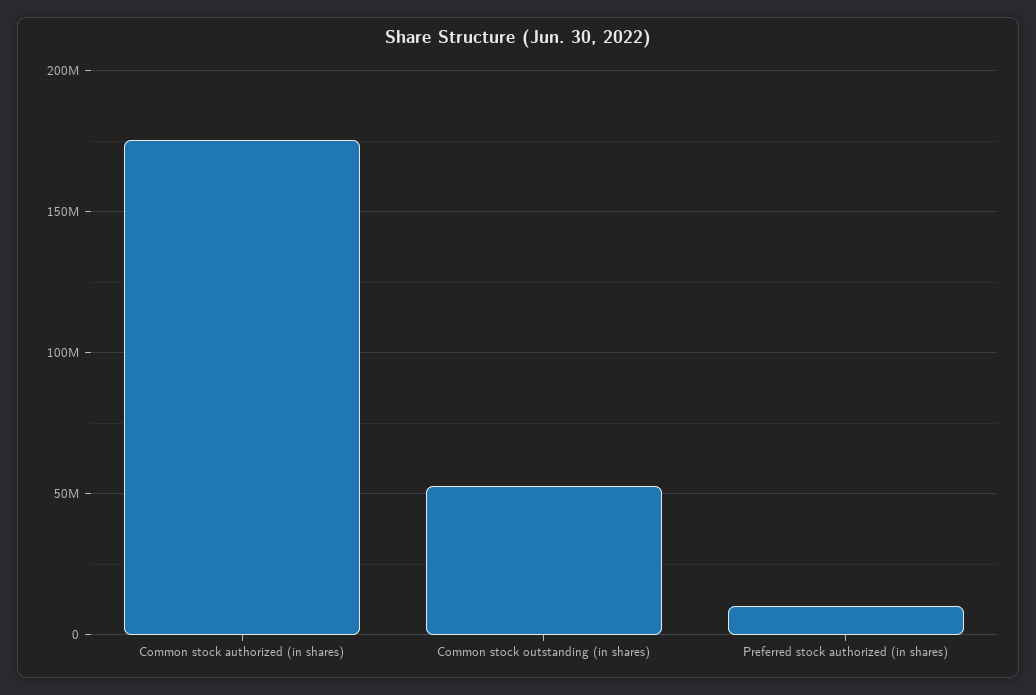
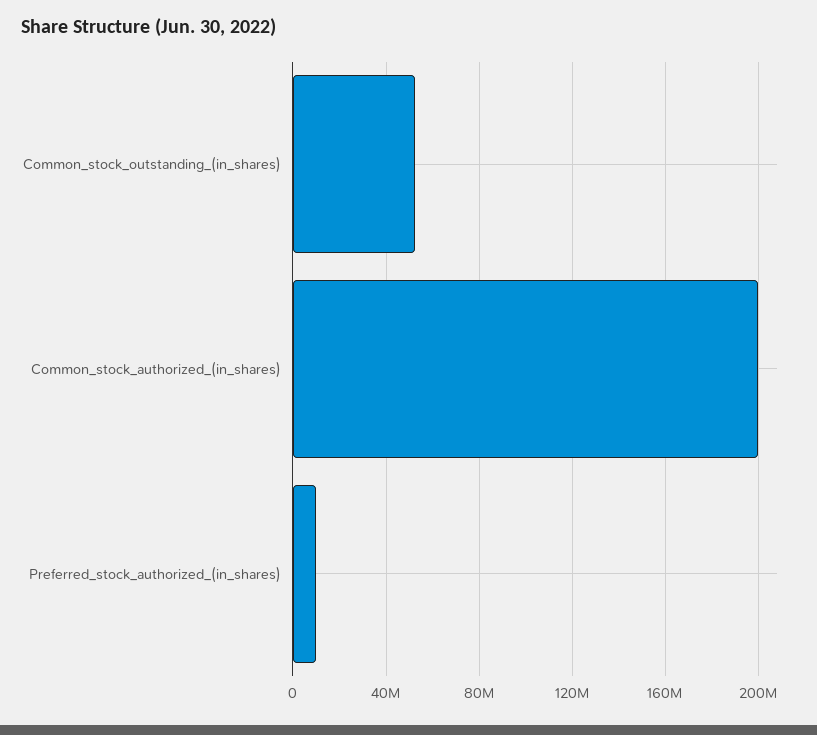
Common stock authorized (in shares): 175000000 -> 200000000

